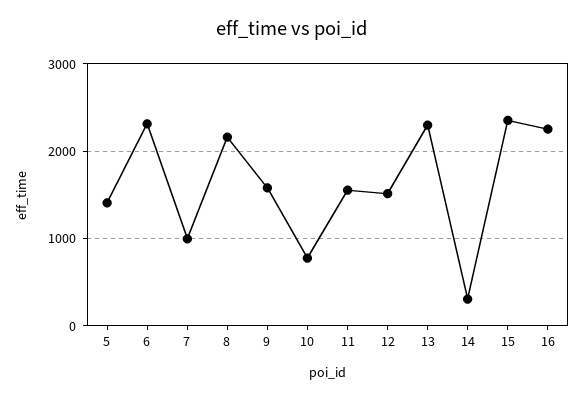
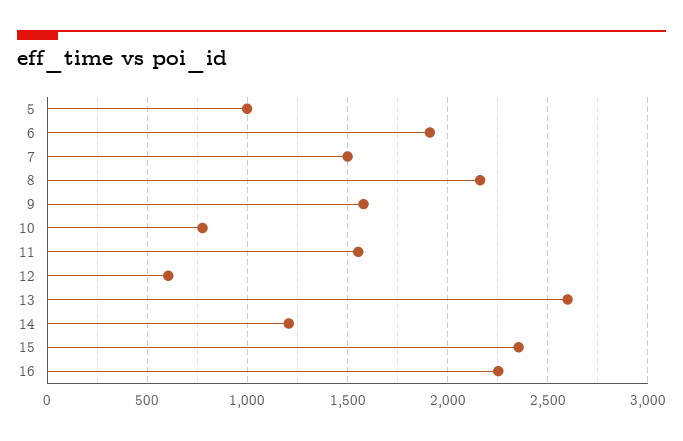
5: 1400 -> 1000
6: 2300 -> 1900
7: 1000 -> 1500
12: 1500 -> 600
13: 2300 -> 2600
14: 300 -> 1200

